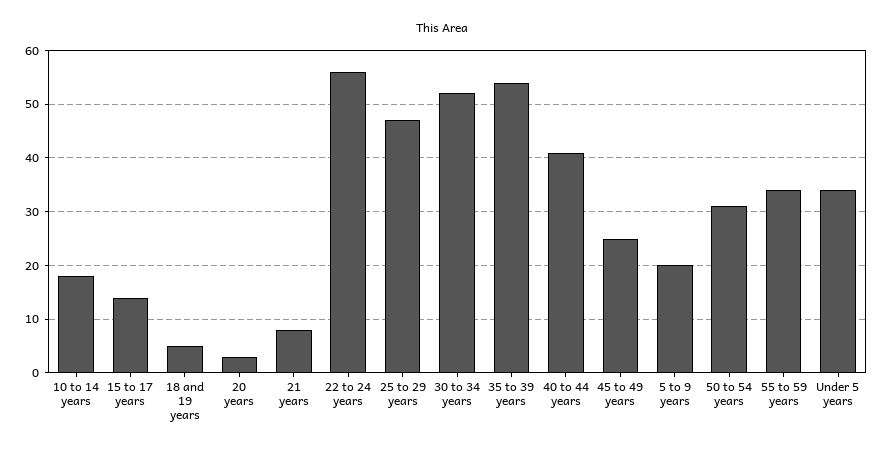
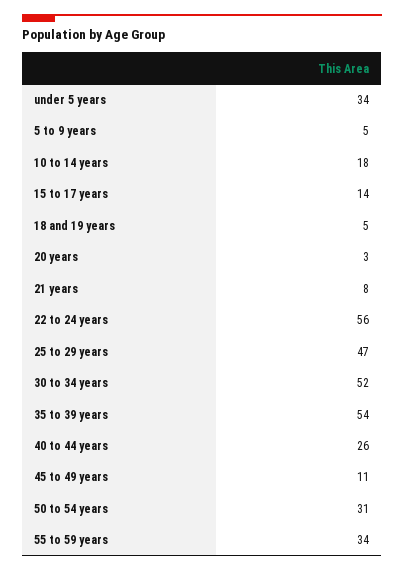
40 to 44 years: 40 -> 26
45 to 49 years: 25 -> 11
5 to 9 years: 20 -> 5

